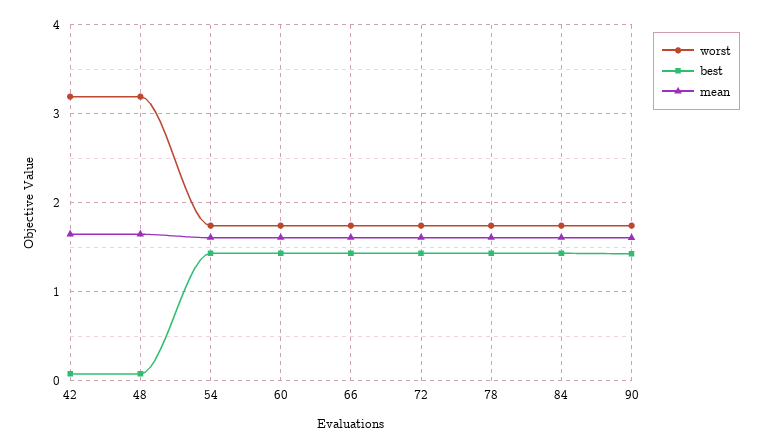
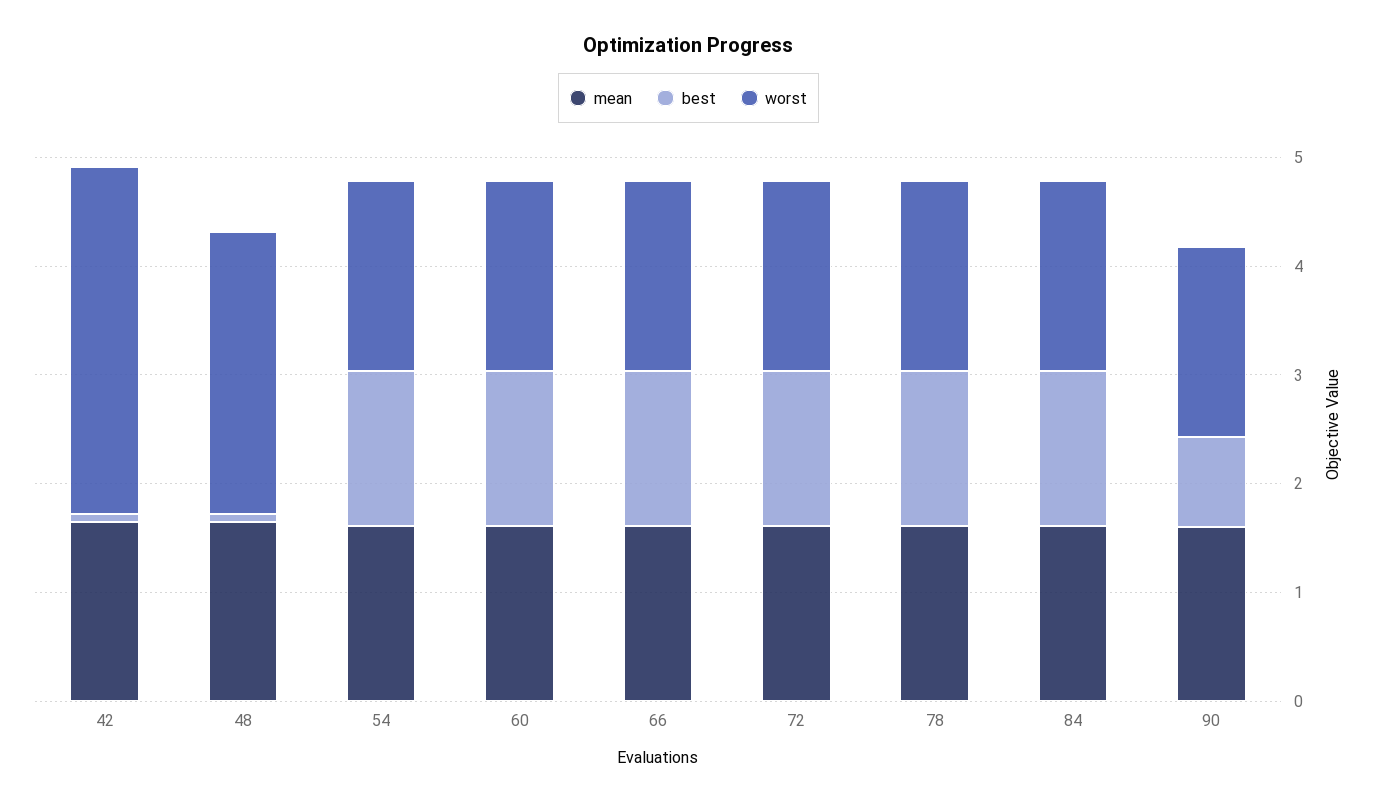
worst, 48: 3.2 -> 2.6
best, 90: 1.4 -> 0.8

